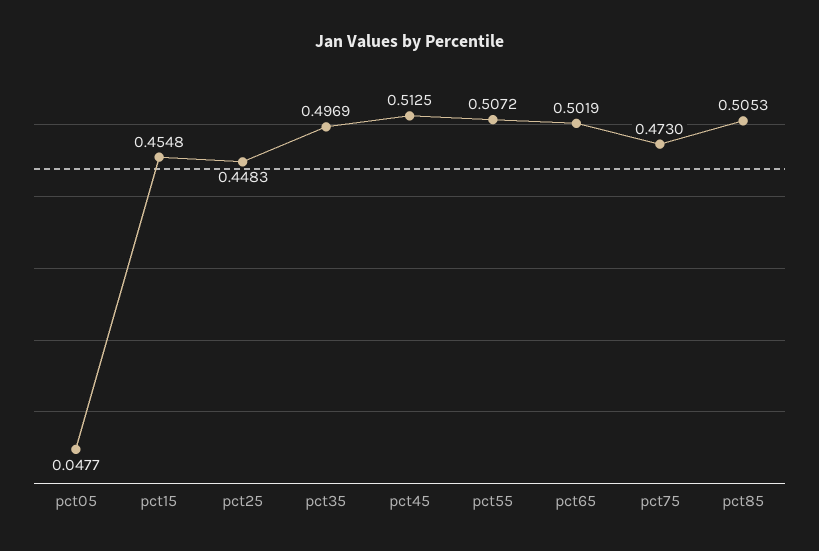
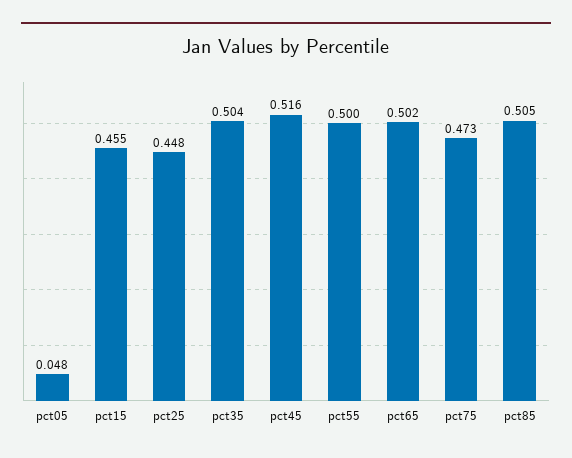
pct35: 0.4969 -> 0.504
pct45: 0.5125 -> 0.516
pct55: 0.5072 -> 0.5

